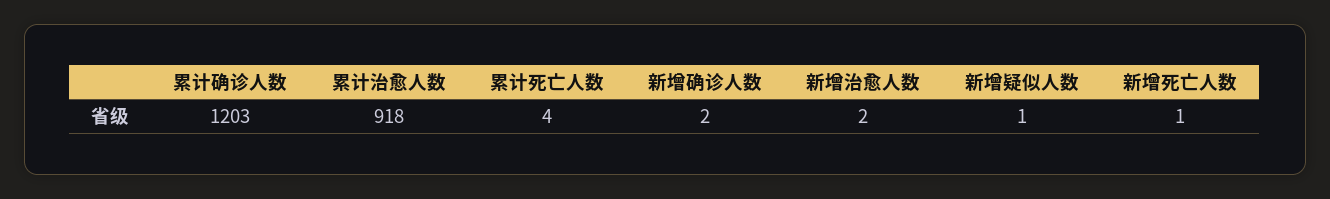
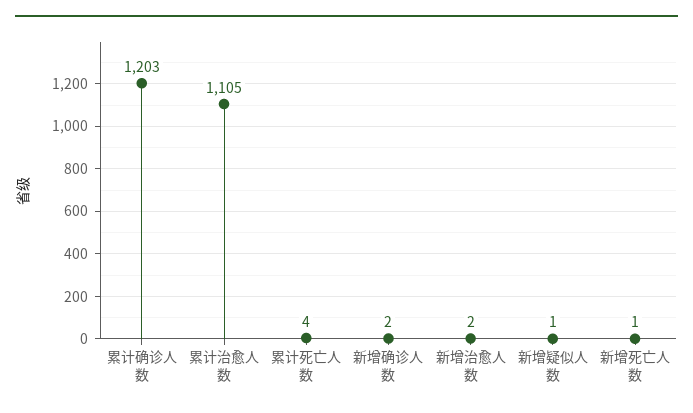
累计治愈人数: 918 -> 1105

